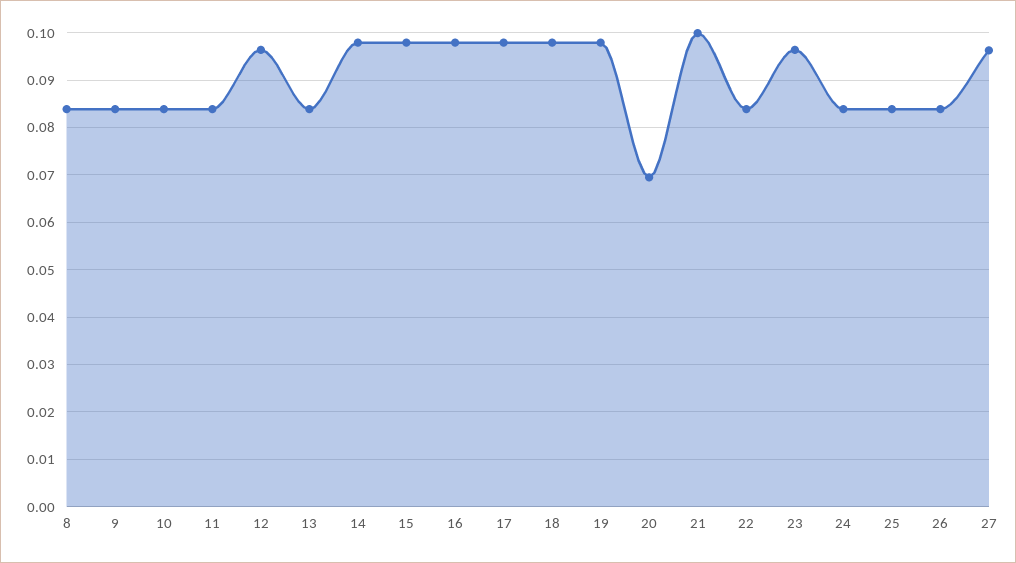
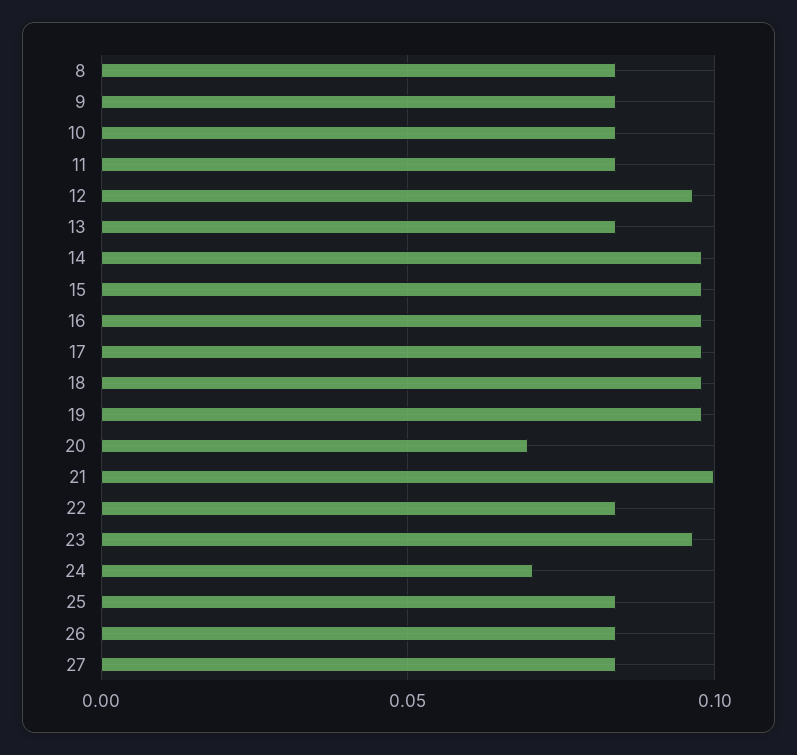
24: 0.084 -> 0.07
27: 0.096 -> 0.085

